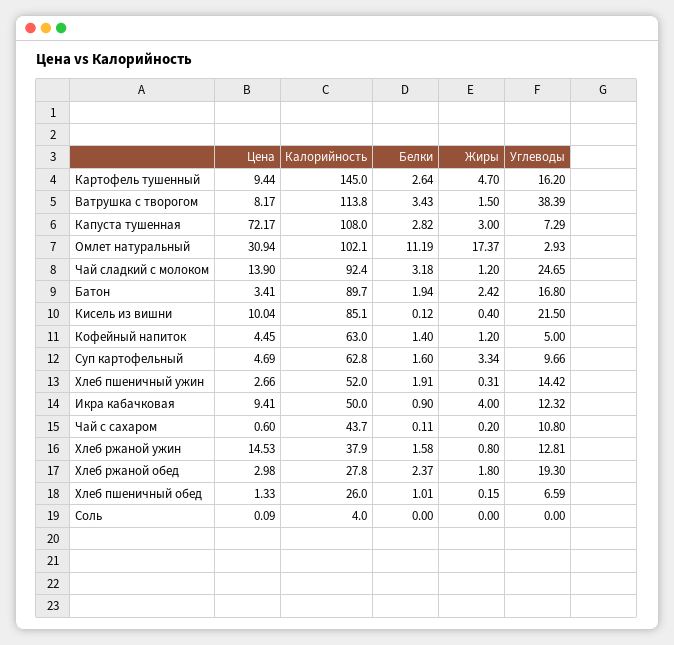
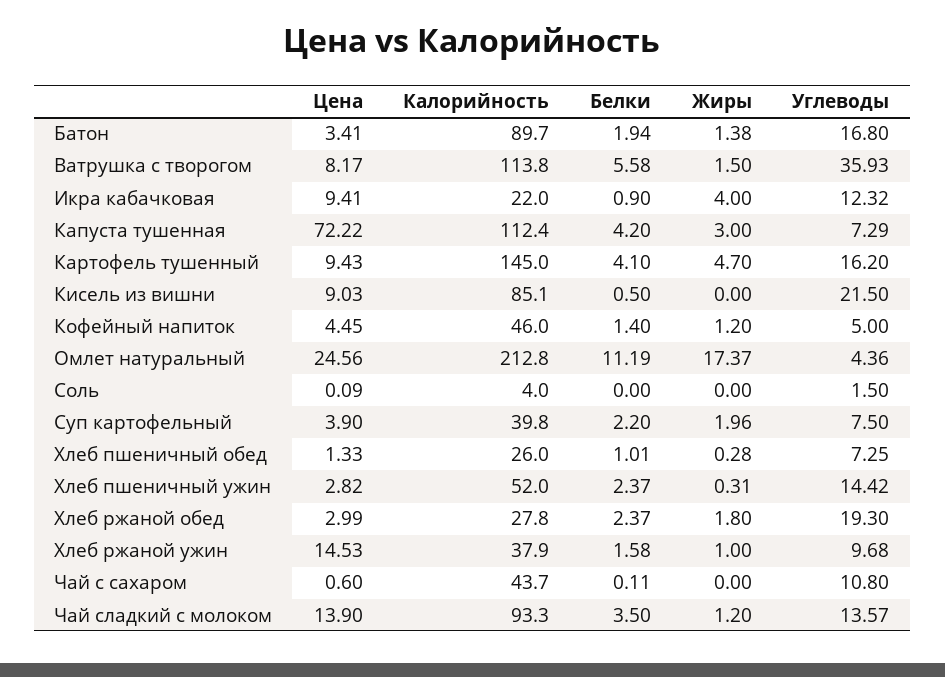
Цена, Картофель тушенный: 9.44 -> 9.43
Белки, Картофель тушенный: 2.64 -> 4.1
Белки, Ватрушка с творогом: 3.43 -> 5.58
Углеводы, Ватрушка с творогом: 38.39 -> 35.93
Цена, Капуста тушенная: 72.17 -> 72.22
Калорийность, Капуста тушенная: 108 -> 112.4
Белки, Капуста тушенная: 2.82 -> 4.2
Цена, Омлет натуральный: 30.94 -> 24.56
Калорийность, Омлет натуральный: 102.1 -> 212.8
Углеводы, Омлет натуральный: 2.93 -> 4.36
Калорийность, Чай сладкий с молоком: 92.4 -> 93.3
Белки, Чай сладкий с молоком: 3.18 -> 3.5
Углеводы, Чай сладкий с молоком: 24.65 -> 13.57
Жиры, Батон: 2.42 -> 1.38
Цена, Кисель из вишни: 10.04 -> 9.03
Белки, Кисель из вишни: 0.12 -> 0.5
Жиры, Кисель из вишни: 0.4 -> 0
Калорийность, Кофейный напиток: 63 -> 46
Цена, Суп картофельный: 4.69 -> 3.9
Калорийность, Суп картофельный: 62.8 -> 39.8
Белки, Суп картофельный: 1.6 -> 2.2
Жиры, Суп картофельный: 3.34 -> 1.96
Углеводы, Суп картофельный: 9.66 -> 7.5
Цена, Хлеб пшеничный ужин: 2.66 -> 2.82
Белки, Хлеб пшеничный ужин: 1.91 -> 2.37
Калорийность, Икра кабачковая: 50 -> 22
Жиры, Чай с сахаром: 0.2 -> 0
Жиры, Хлеб ржаной ужин: 0.8 -> 1
Углеводы, Хлеб ржаной ужин: 12.81 -> 9.68
Цена, Хлеб ржаной обед: 2.98 -> 2.99
Жиры, Хлеб пшеничный обед: 0.15 -> 0.28
Углеводы, Хлеб пшеничный обед: 6.59 -> 7.25
Углеводы, Соль: 0 -> 1.5

